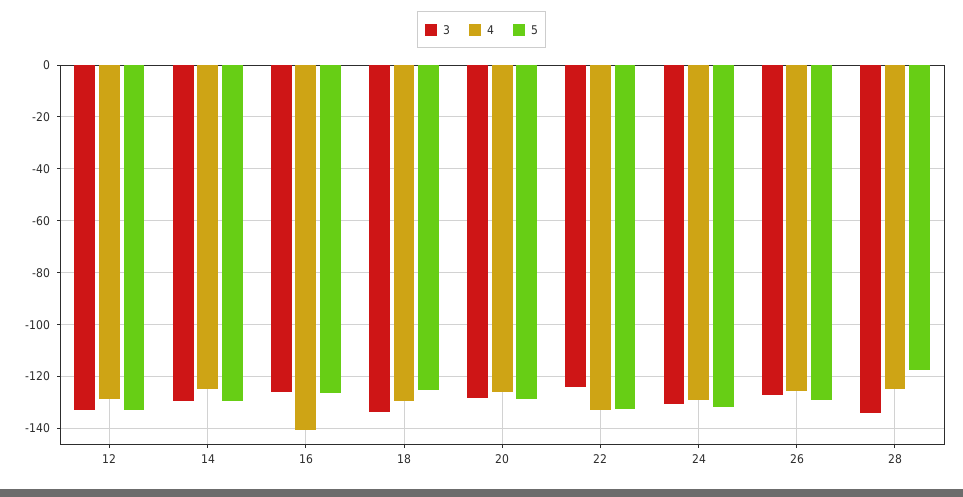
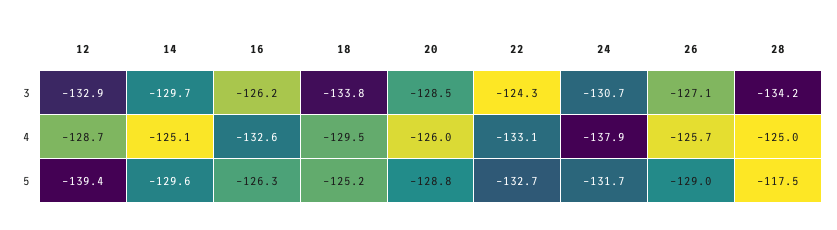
5, 12: -132.5 -> -139.4
4, 16: -140 -> -132.6
4, 24: -130 -> -137.9

